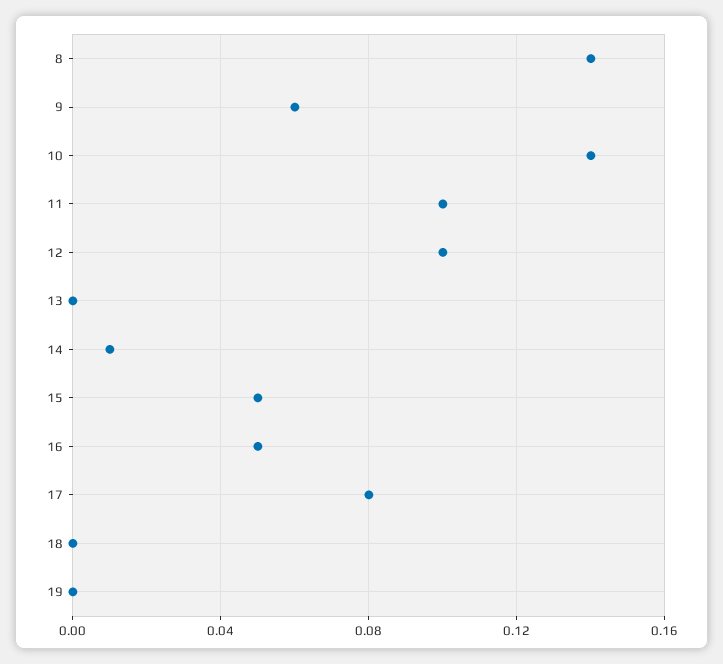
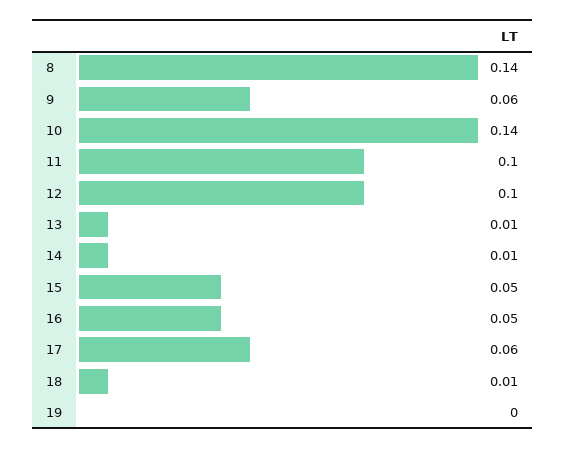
13: 0 -> 0.01
17: 0.08 -> 0.06
18: 0 -> 0.01

